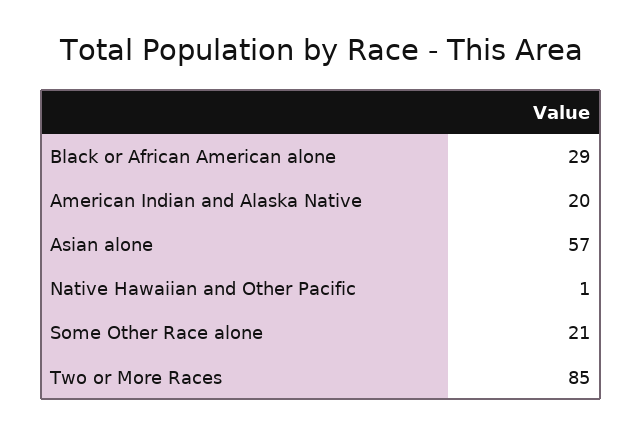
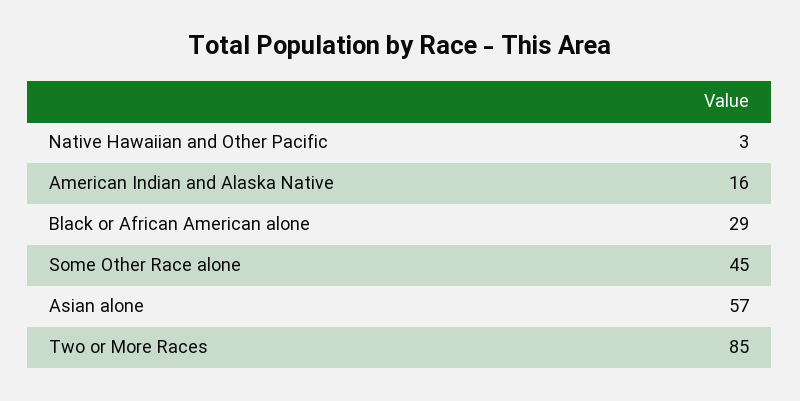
American Indian and Alaska Native: 20 -> 16
Native Hawaiian and Other Pacific: 1 -> 3
Some Other Race alone: 21 -> 45

